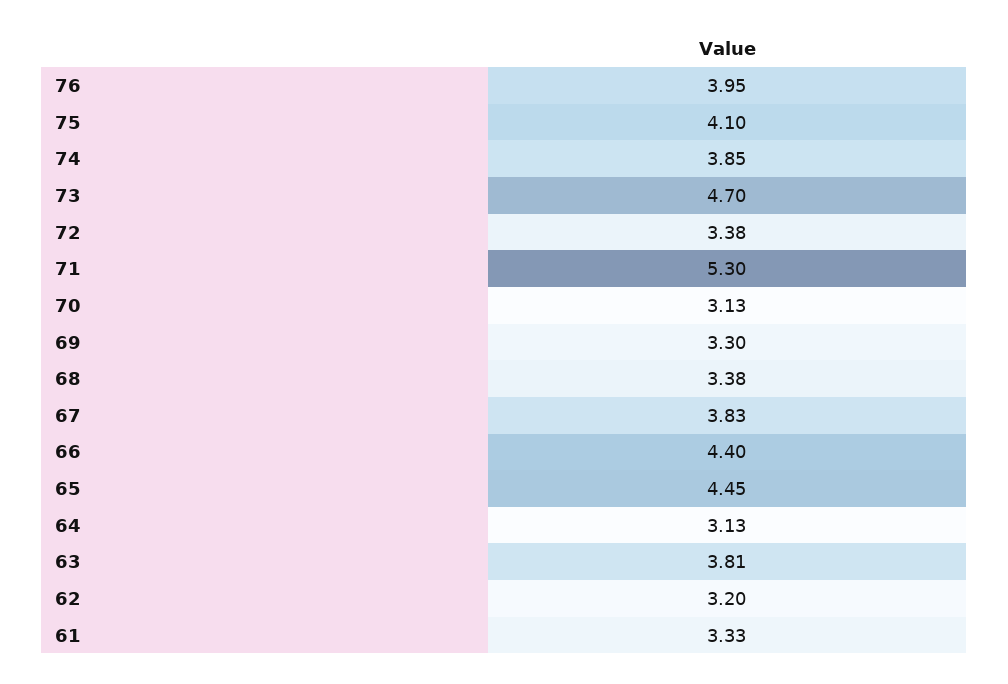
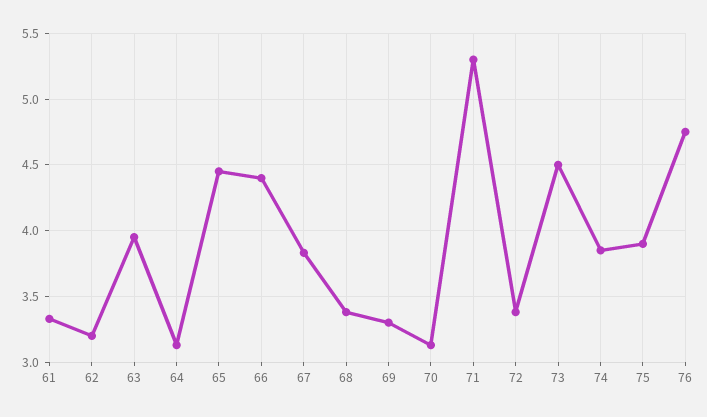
76: 3.95 -> 4.75
75: 4.1 -> 3.9
73: 4.7 -> 4.5
63: 3.81 -> 3.95

